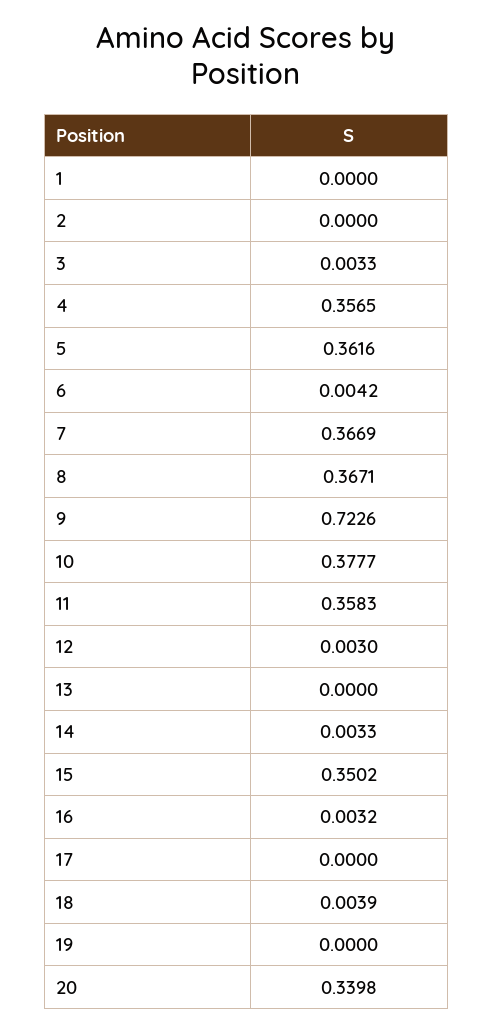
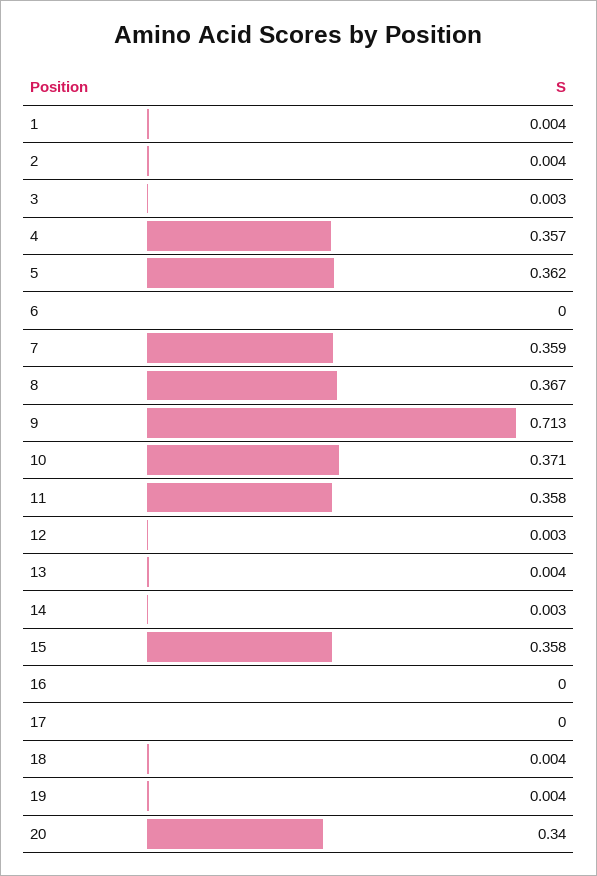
1: 0 -> 0.004
2: 0 -> 0.004
6: 0.0042 -> 0
7: 0.3669 -> 0.359
9: 0.7226 -> 0.713
10: 0.3777 -> 0.371
13: 0 -> 0.004
15: 0.3502 -> 0.358
16: 0.0032 -> 0
19: 0 -> 0.004

